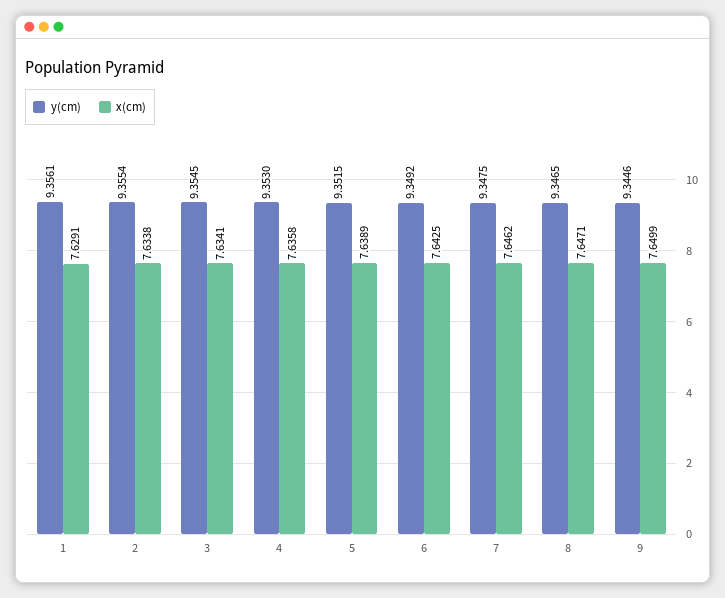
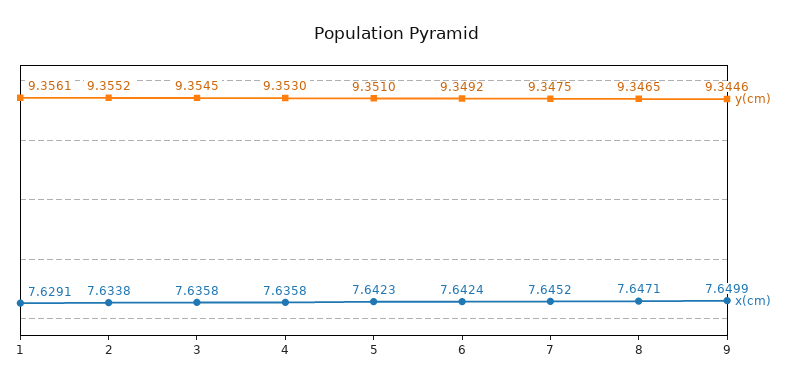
y(cm), 2: 9.3554 -> 9.3552
x(cm), 3: 7.6341 -> 7.6358
y(cm), 5: 9.3515 -> 9.351
x(cm), 5: 7.6389 -> 7.6423
x(cm), 6: 7.6425 -> 7.6424
x(cm), 7: 7.6462 -> 7.6452

